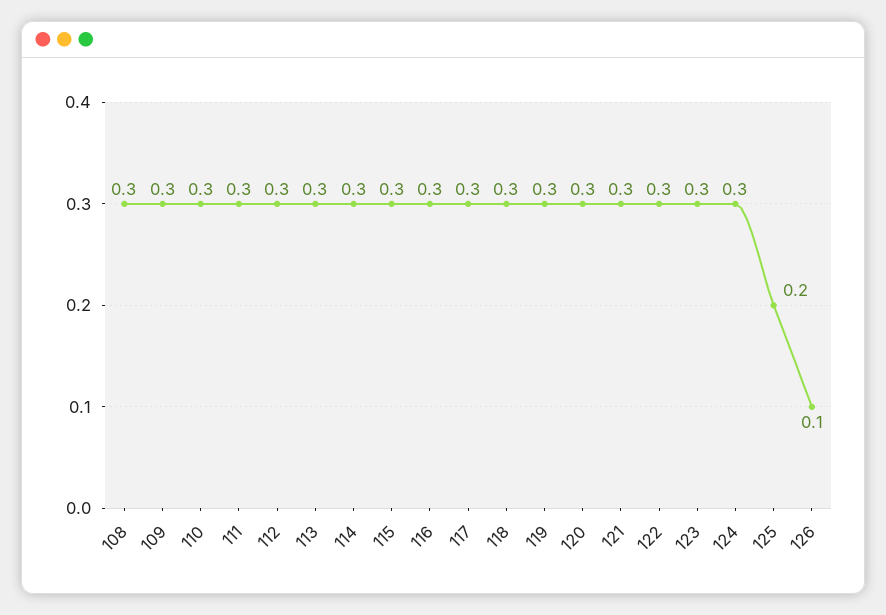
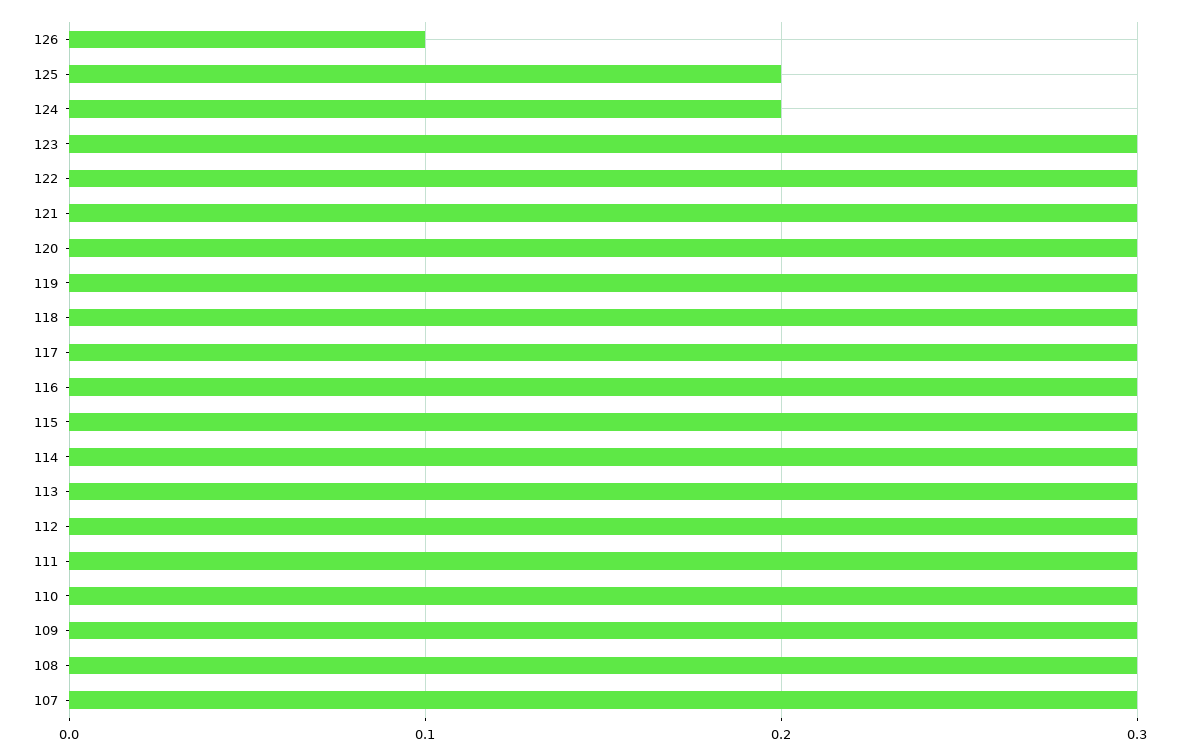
124: 0.3 -> 0.2
107: none -> 0.3

